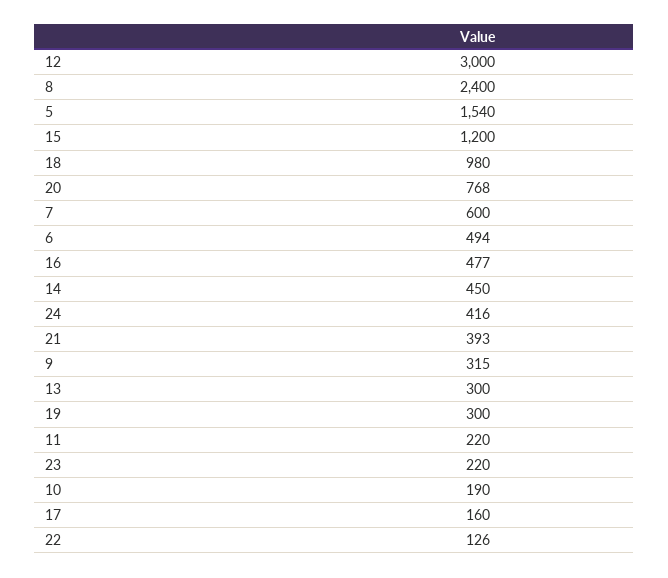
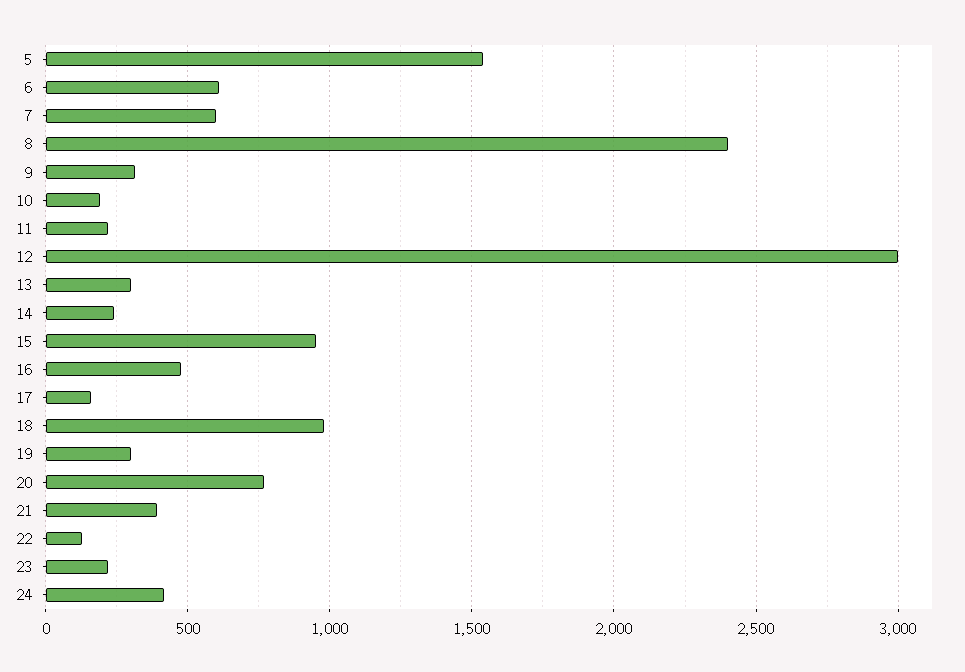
15: 1200 -> 950
6: 494 -> 600
14: 450 -> 250

